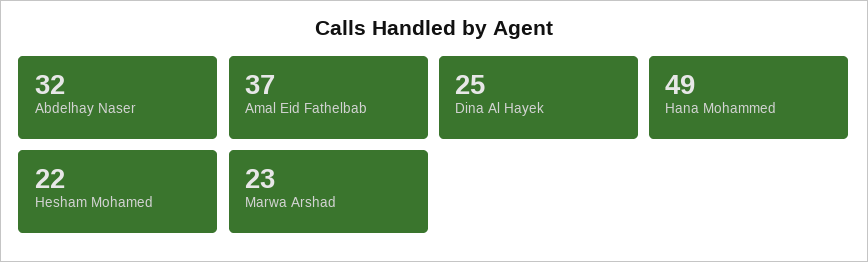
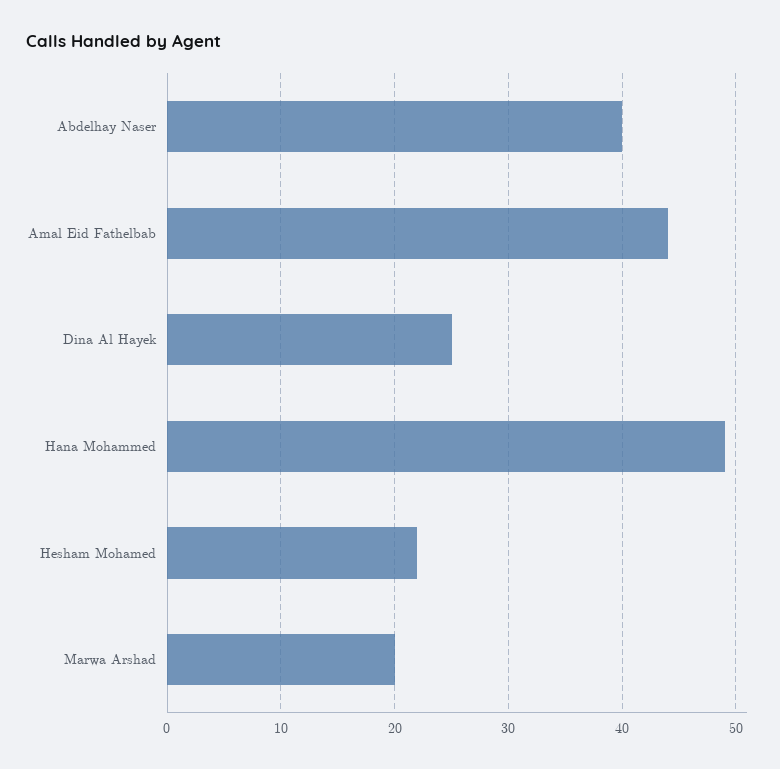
Abdelhay Naser: 32 -> 40
Amal Eid Fathelbab: 37 -> 44
Marwa Arshad: 23 -> 20

